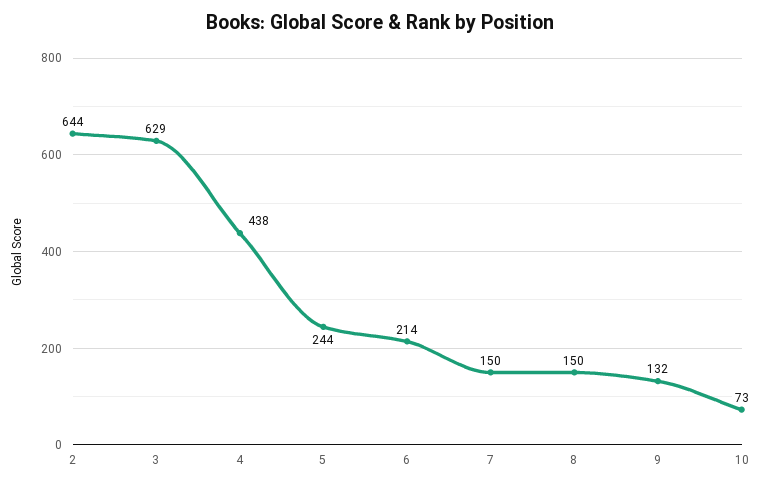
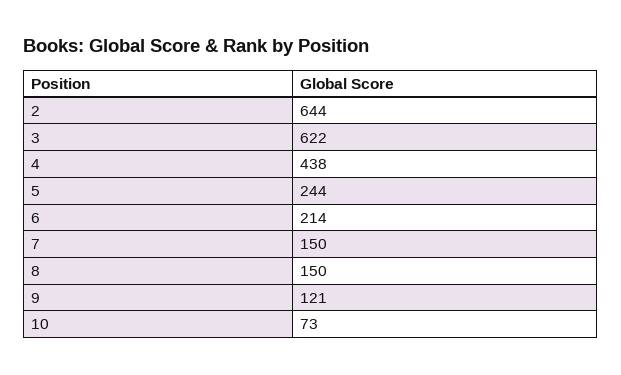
3: 629 -> 622
9: 132 -> 121

